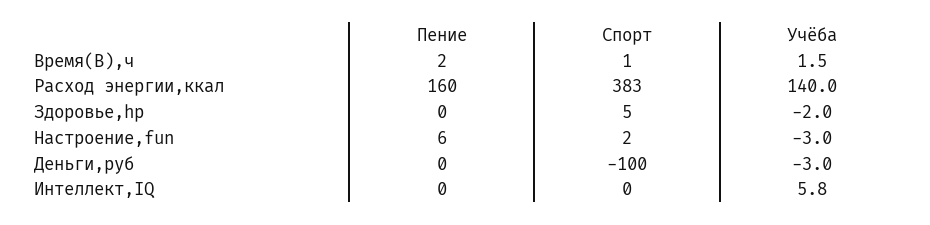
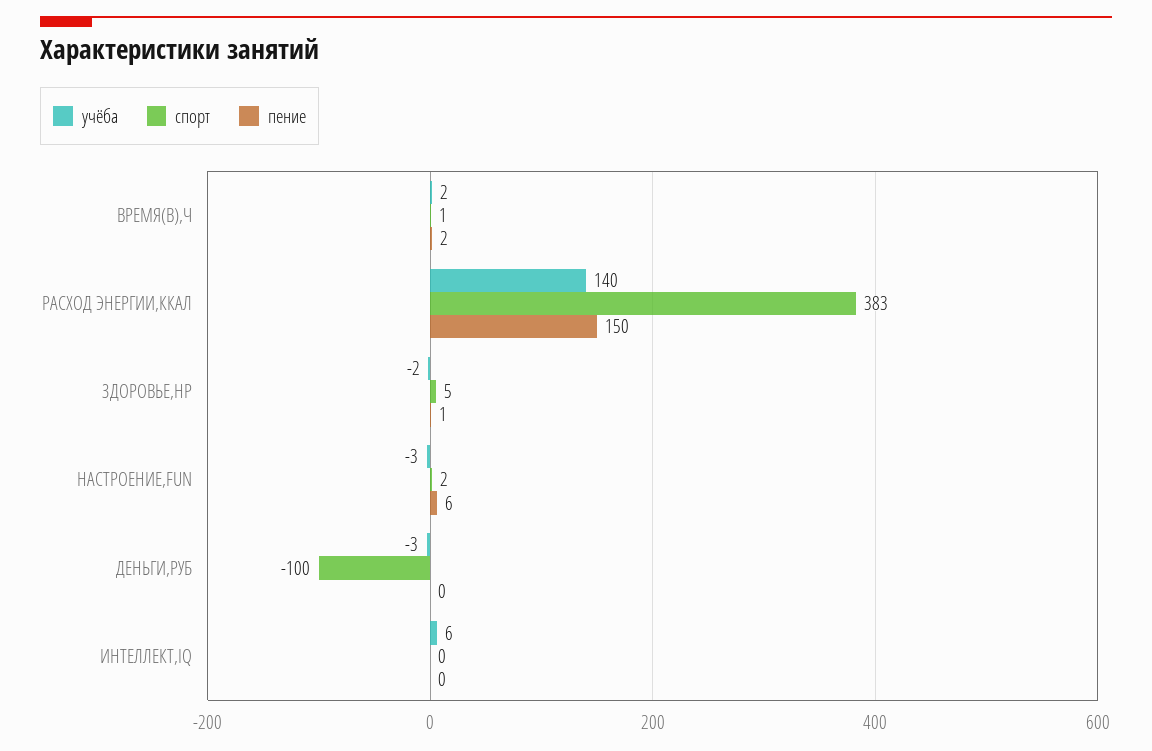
Пение, Расход энергии,ккал: 160 -> 150
Пение, Здоровье,hp: 0 -> 1

